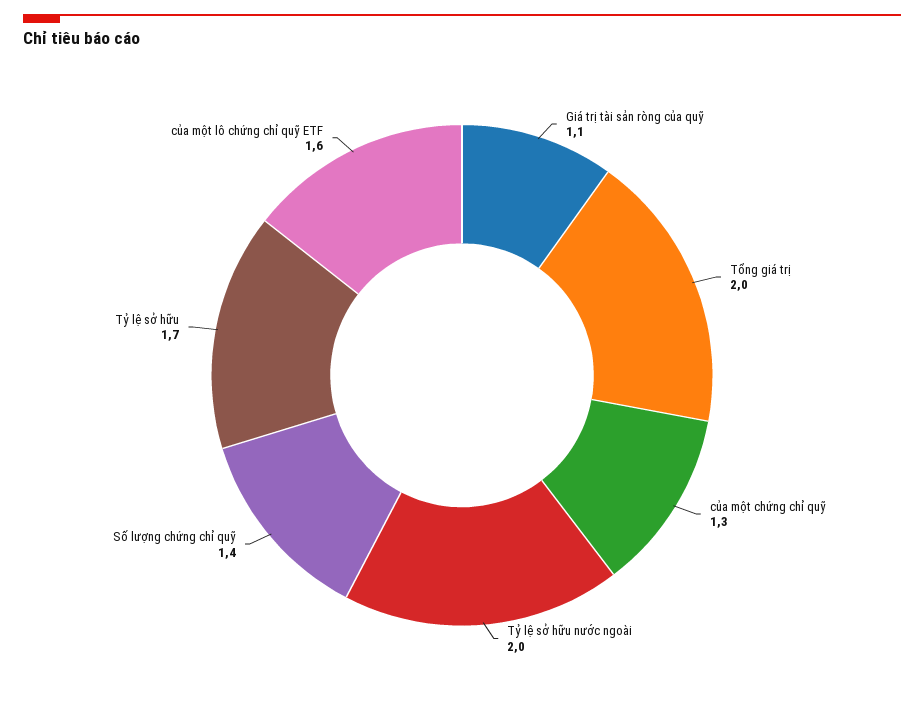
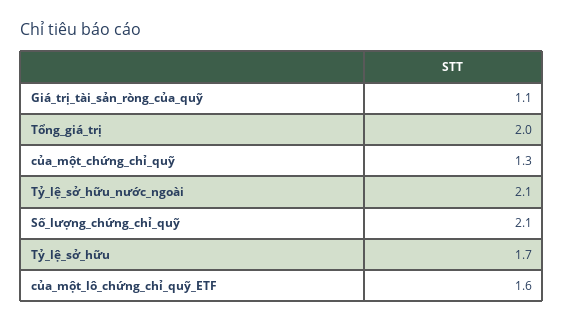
Tỷ lệ sở hữu nước ngoài: 2 -> 2.1
Số lượng chứng chỉ quỹ: 1.4 -> 2.1

